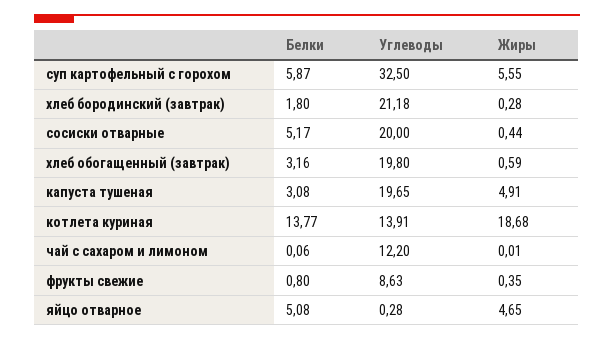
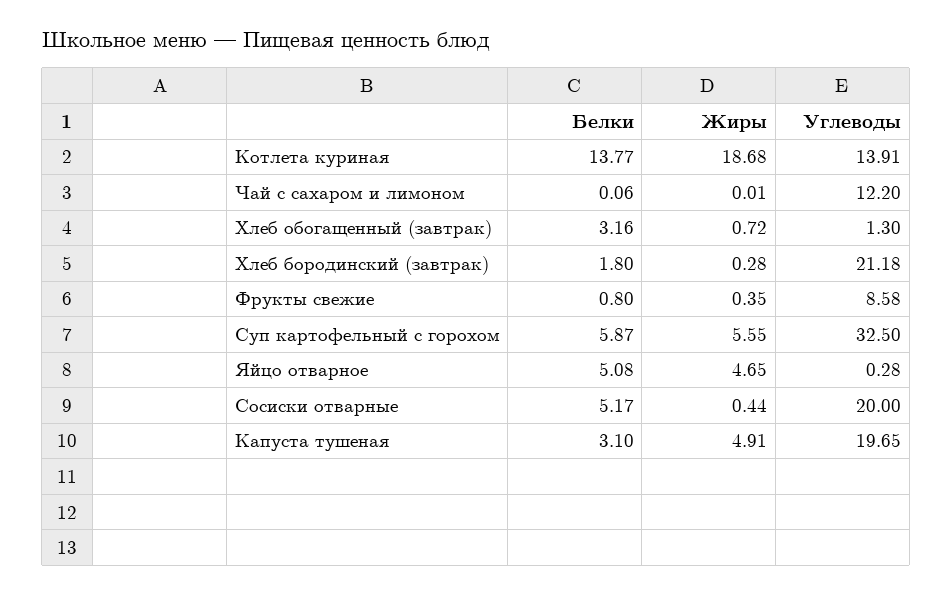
Углеводы, хлеб обогащенный (завтрак): 19.8 -> 1.3
Жиры, хлеб обогащенный (завтрак): 0.59 -> 0.72
Белки, капуста тушеная: 3.08 -> 3.1
Углеводы, фрукты свежие: 8.63 -> 8.58

